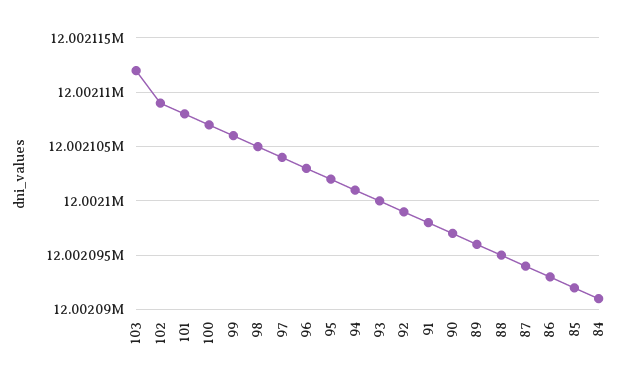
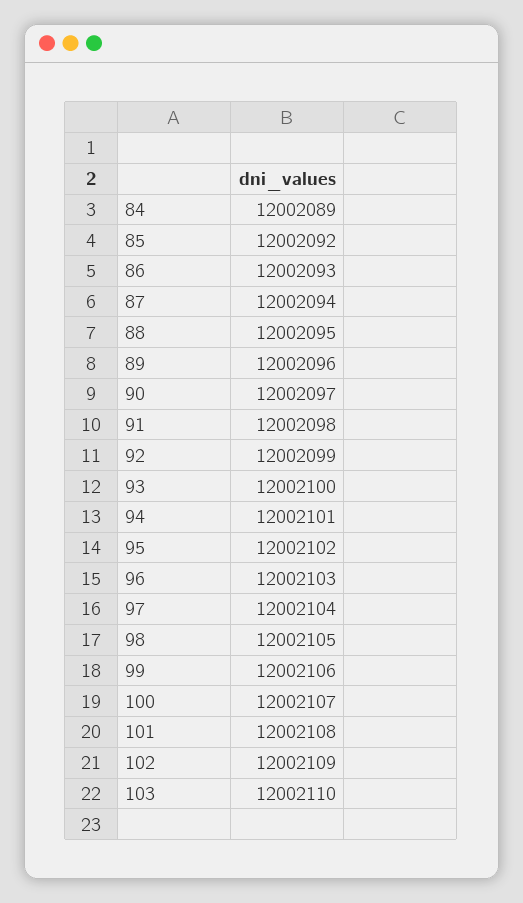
103: 12002112 -> 12002110
84: 12002091 -> 12002089

